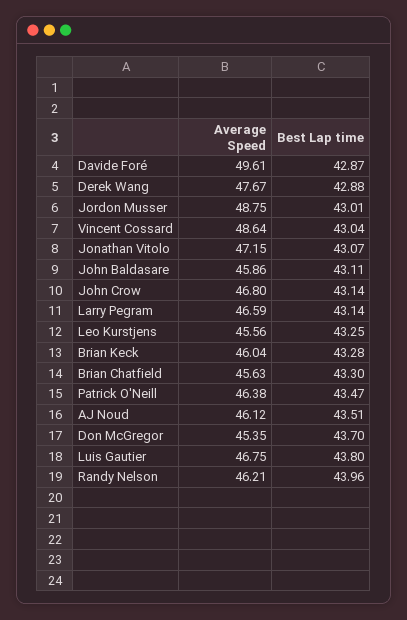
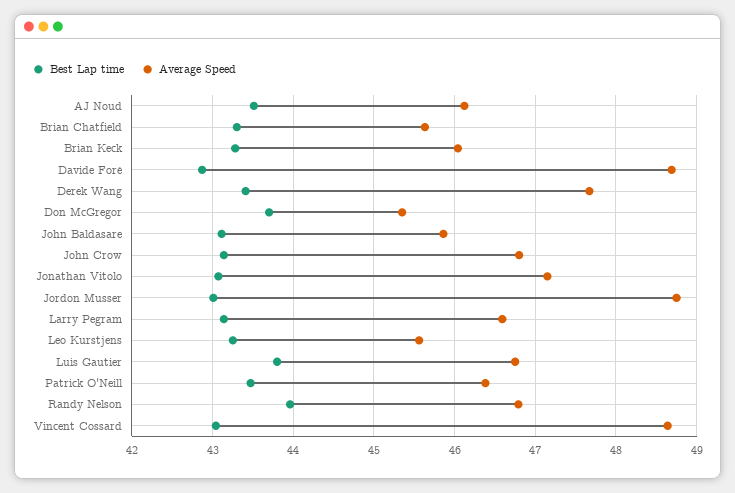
Average Speed, Davide Foré: 49.61 -> 48.7
Best Lap time, Derek Wang: 42.88 -> 43.4
Average Speed, Randy Nelson: 46.21 -> 46.8

